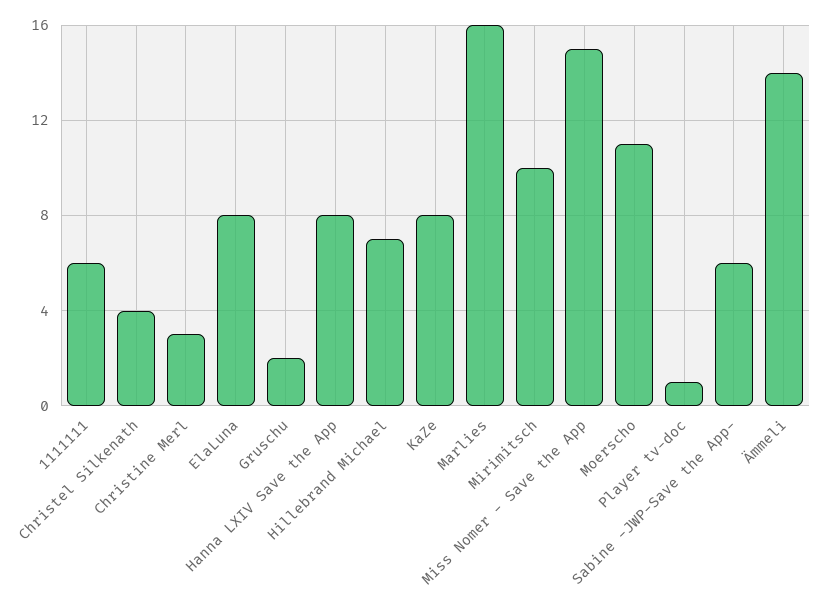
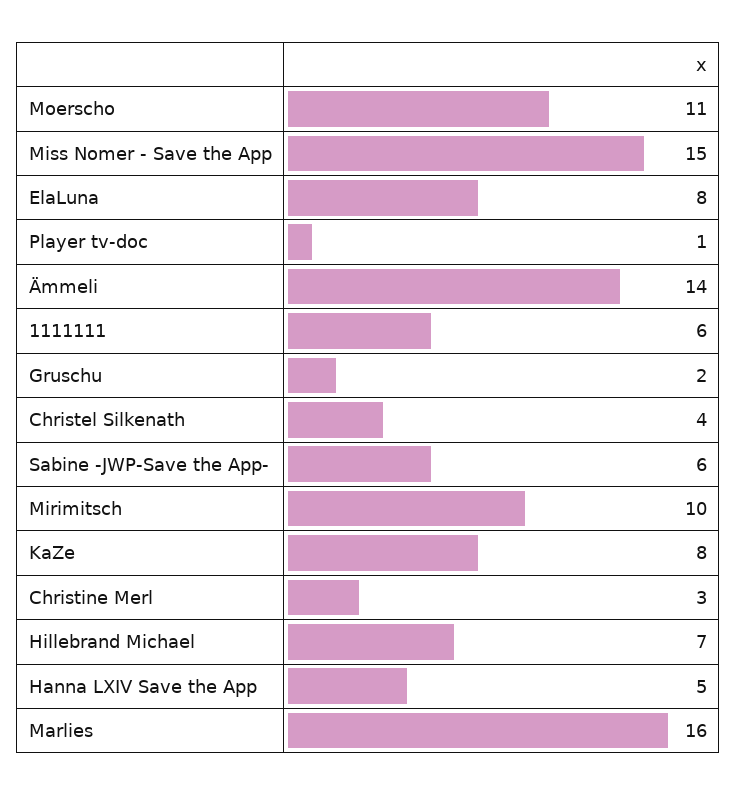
Hanna LXIV Save the App: 8 -> 5

